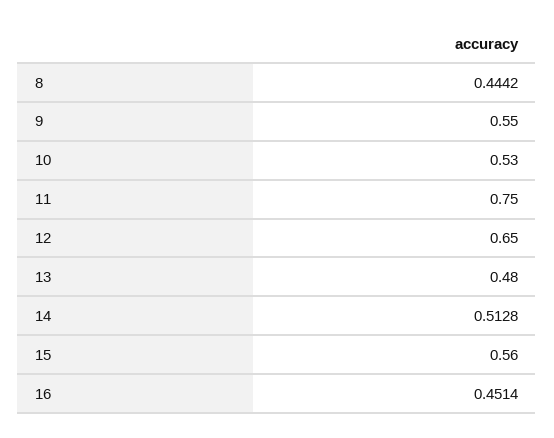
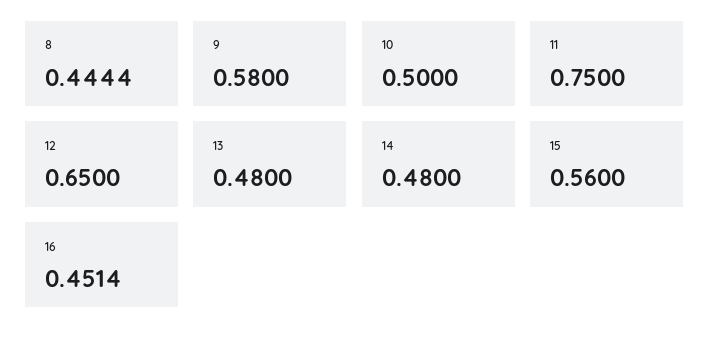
8: 0.4442 -> 0.4444
9: 0.55 -> 0.58
10: 0.53 -> 0.5
14: 0.5128 -> 0.48

